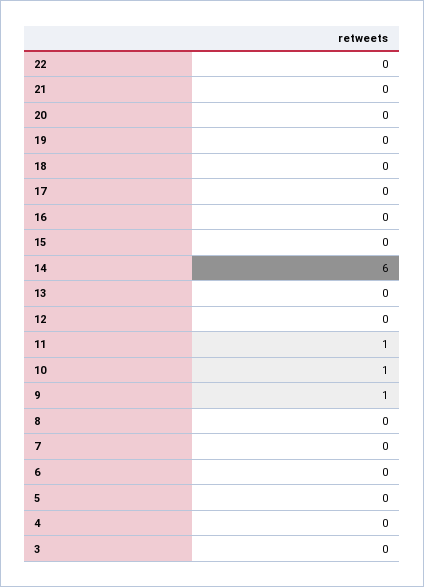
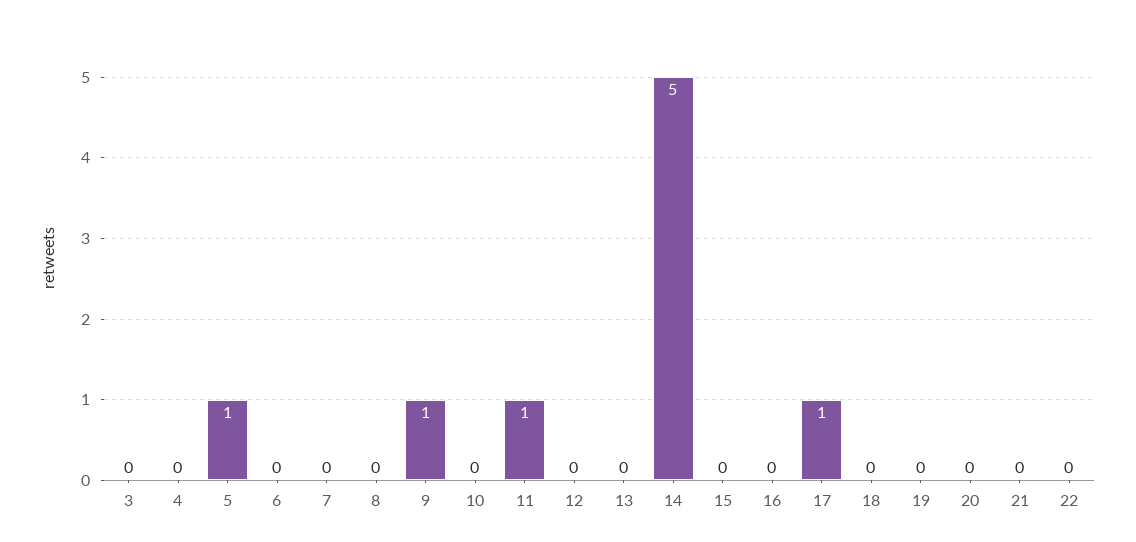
17: 0 -> 1
14: 6 -> 5
10: 1 -> 0
5: 0 -> 1

